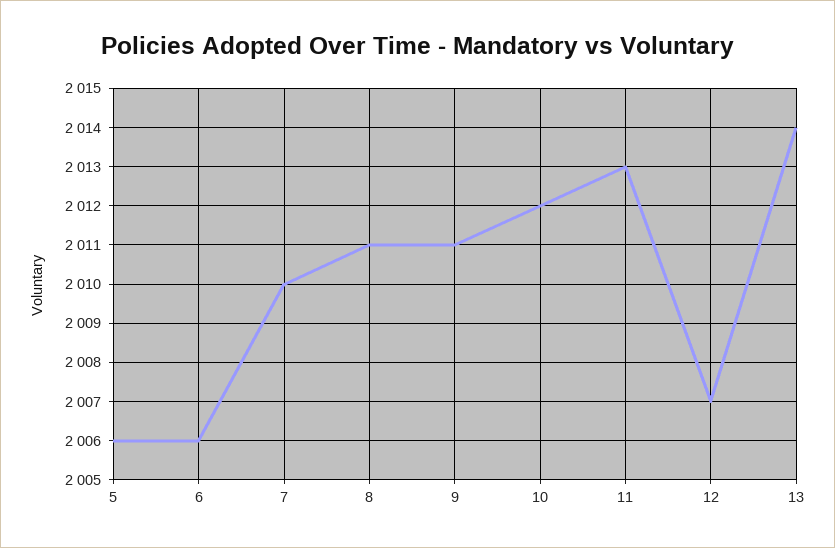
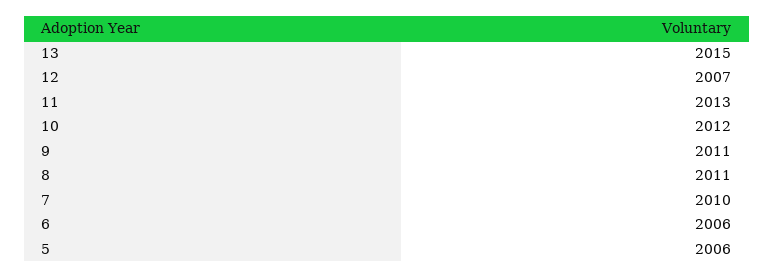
13: 2014 -> 2015

